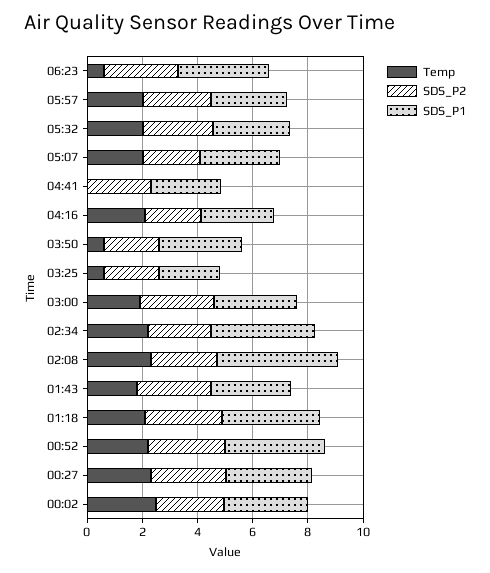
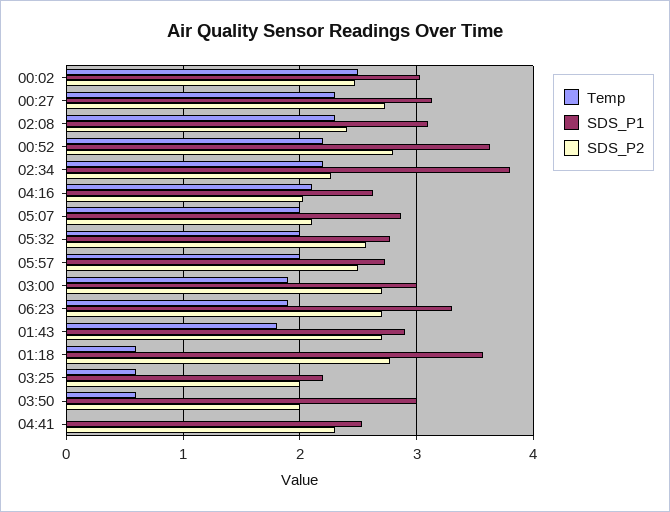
Temp, 06:23: 0.5 -> 1.9
SDS_P1, 02:08: 4.5 -> 3.1
Temp, 01:18: 2 -> 0.6

